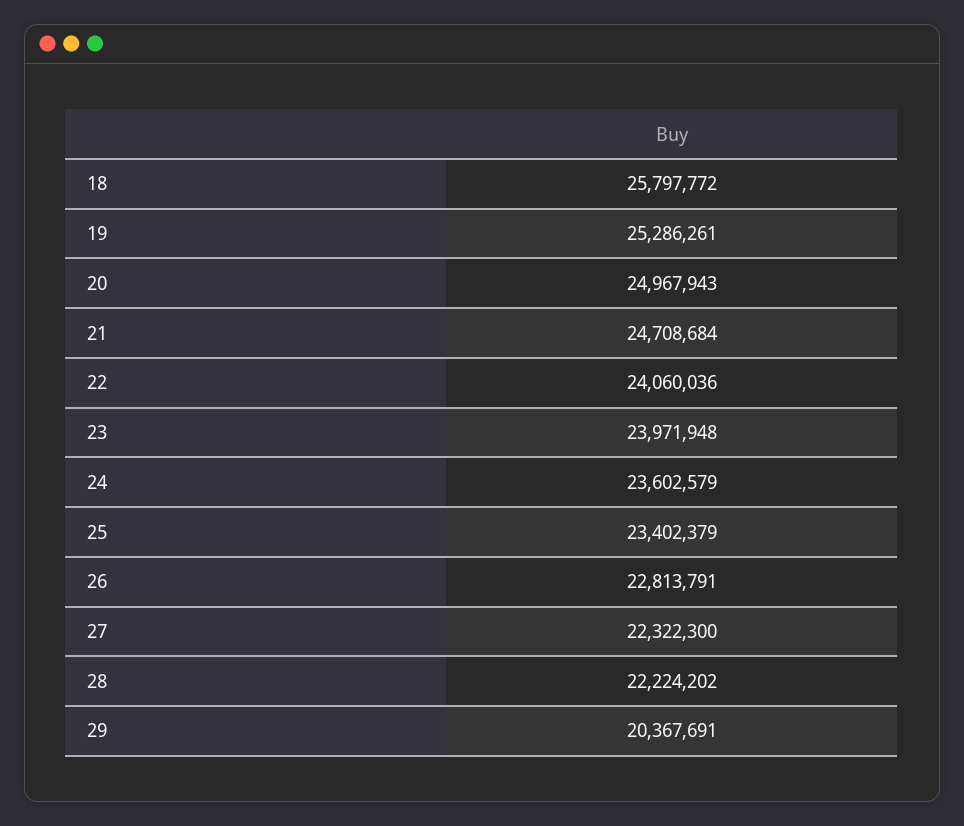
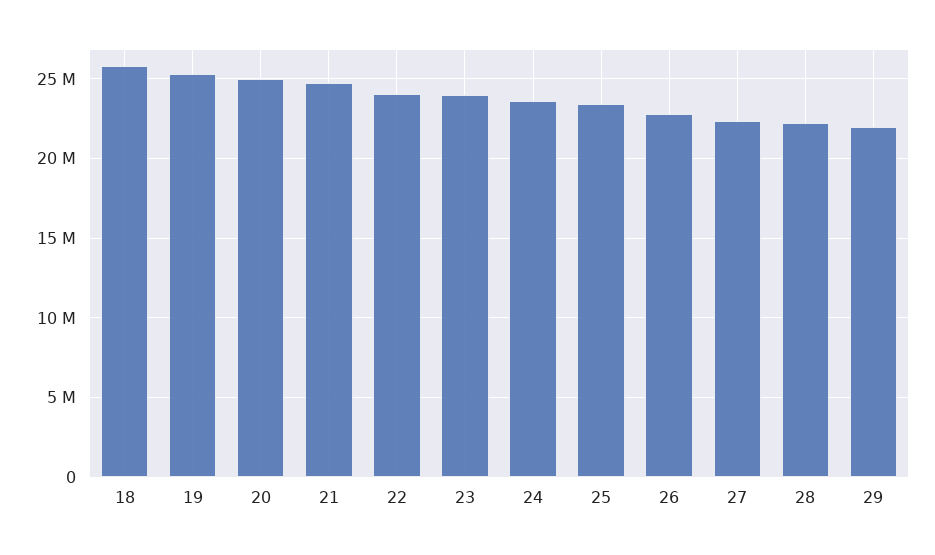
29: 20367691 -> 22000000

